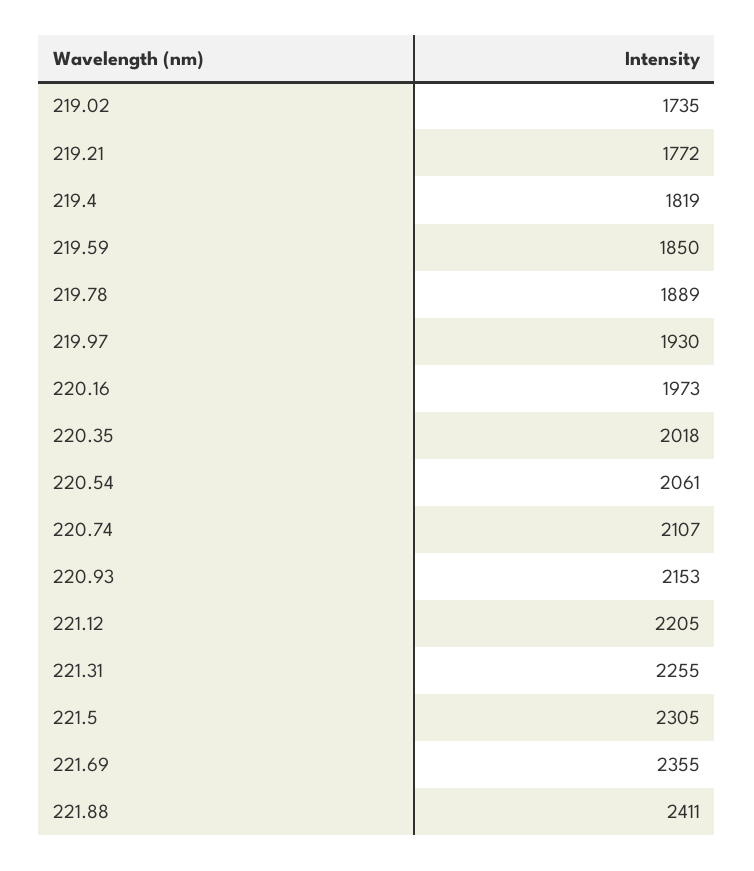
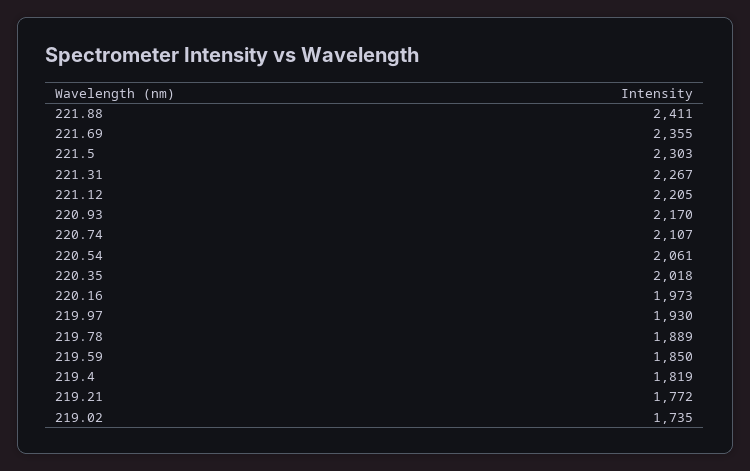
220.93: 2153 -> 2170
221.31: 2255 -> 2267
221.5: 2305 -> 2303

